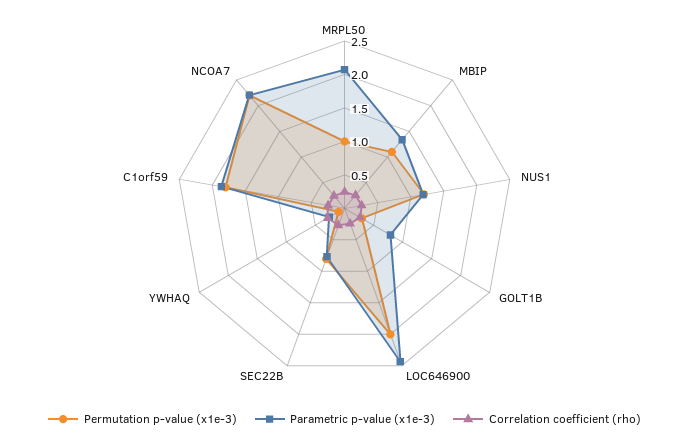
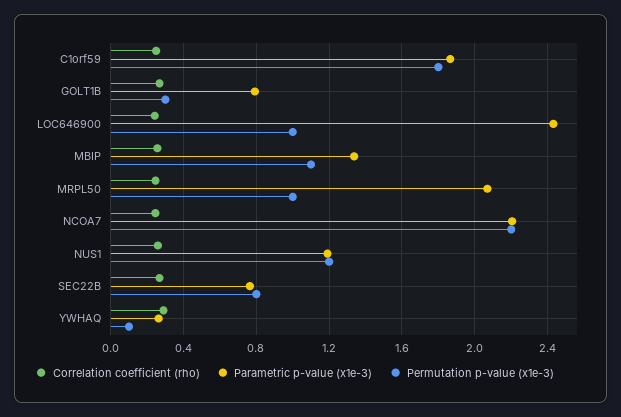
Permutation p-value (x1e-3), LOC646900: 2 -> 1

